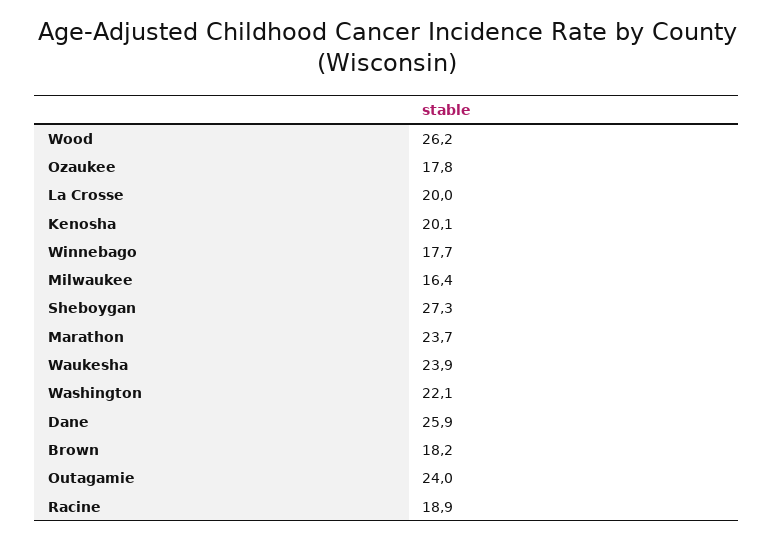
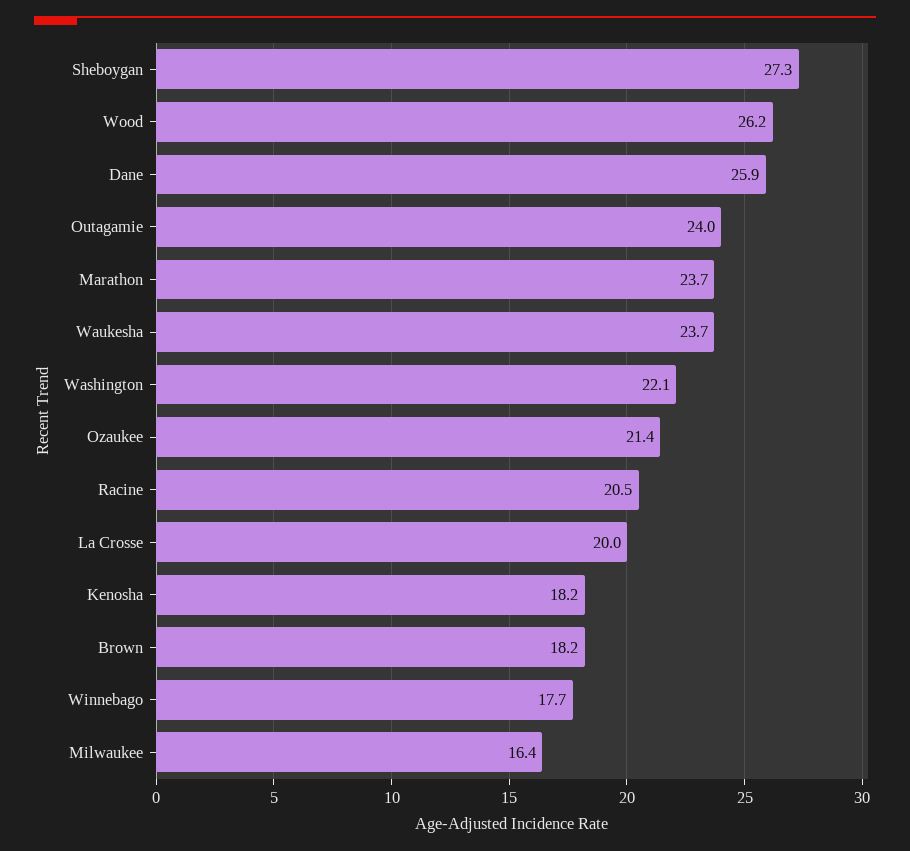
Ozaukee: 17.8 -> 21.4
Kenosha: 20.1 -> 18.2
Waukesha: 23.9 -> 23.7
Racine: 18.9 -> 20.5

